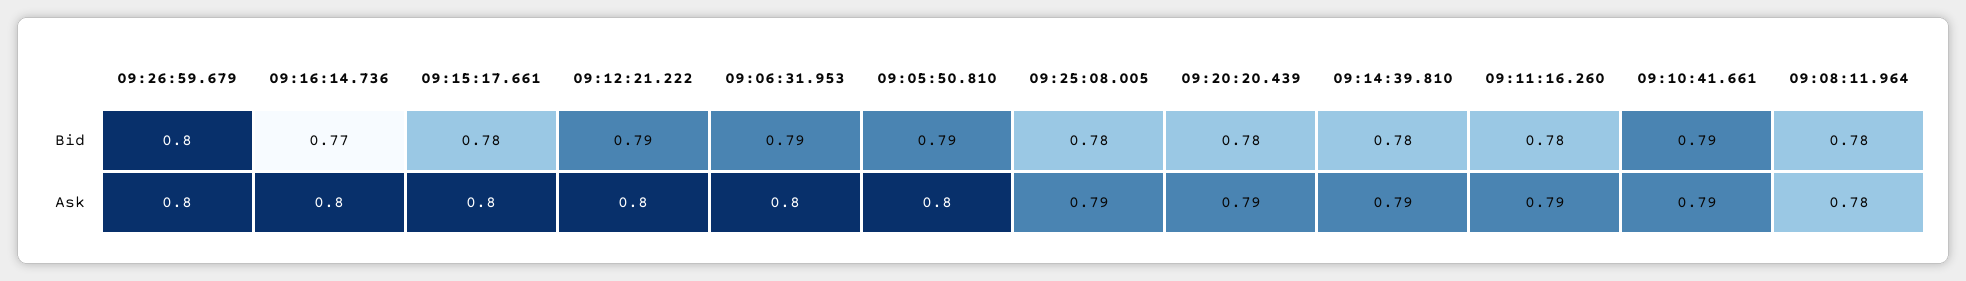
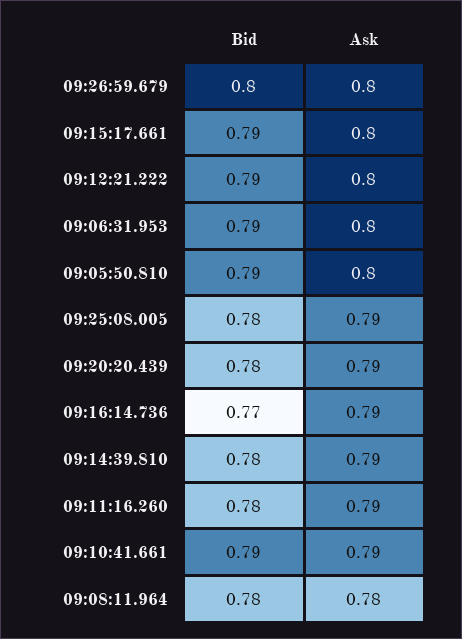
09:15:17.661, Bid: 0.78 -> 0.79
09:16:14.736, Ask: 0.8 -> 0.79

